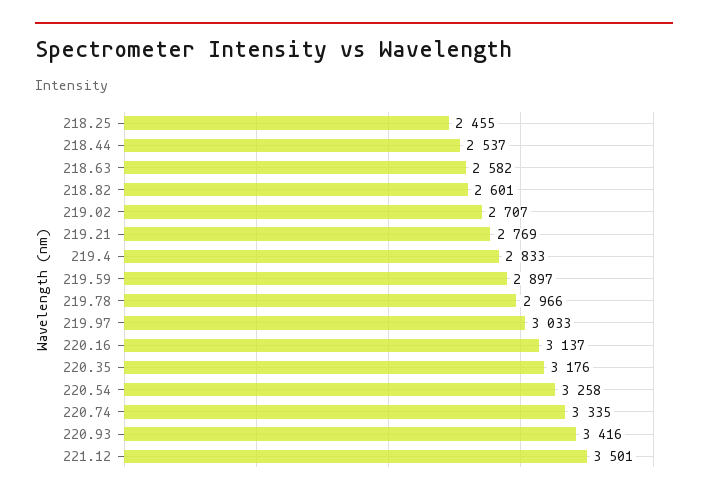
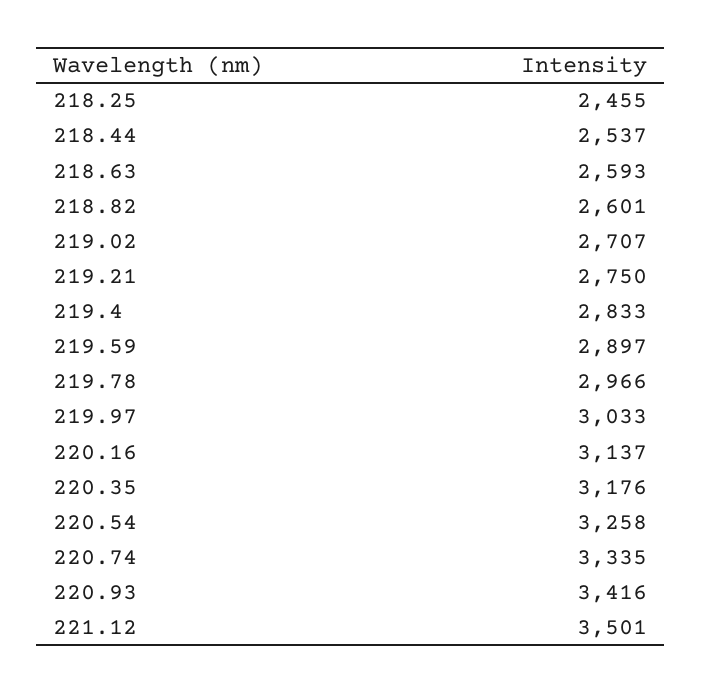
218.63: 2582 -> 2593
219.21: 2769 -> 2750

